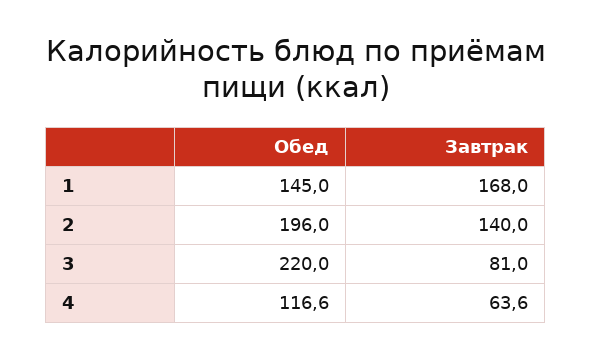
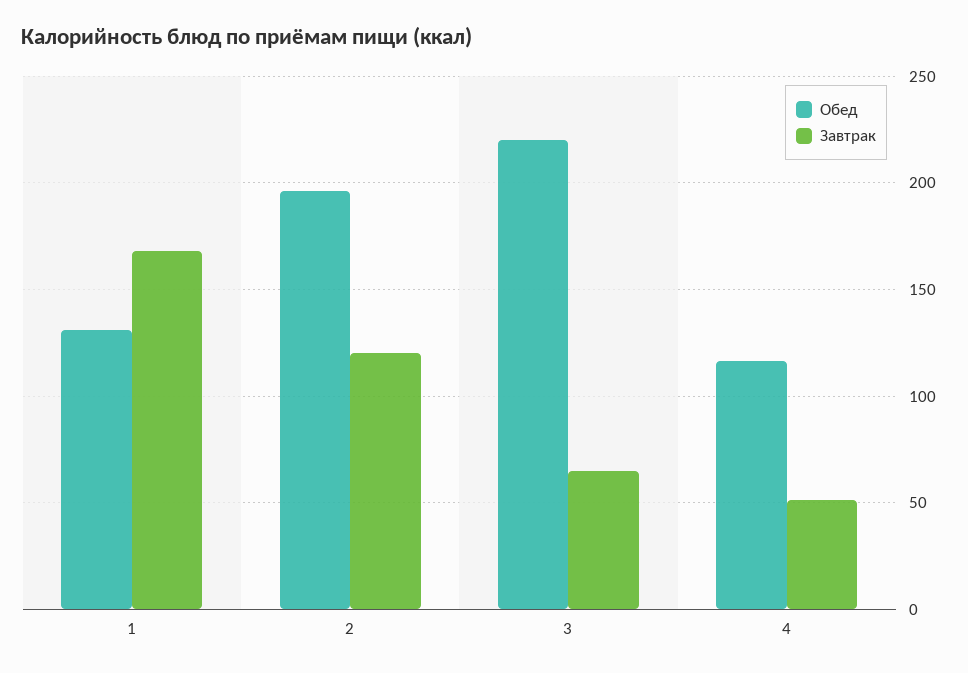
Обед, 1: 145 -> 130
Завтрак, 2: 140 -> 120
Завтрак, 3: 81 -> 65
Завтрак, 4: 63.6 -> 50

